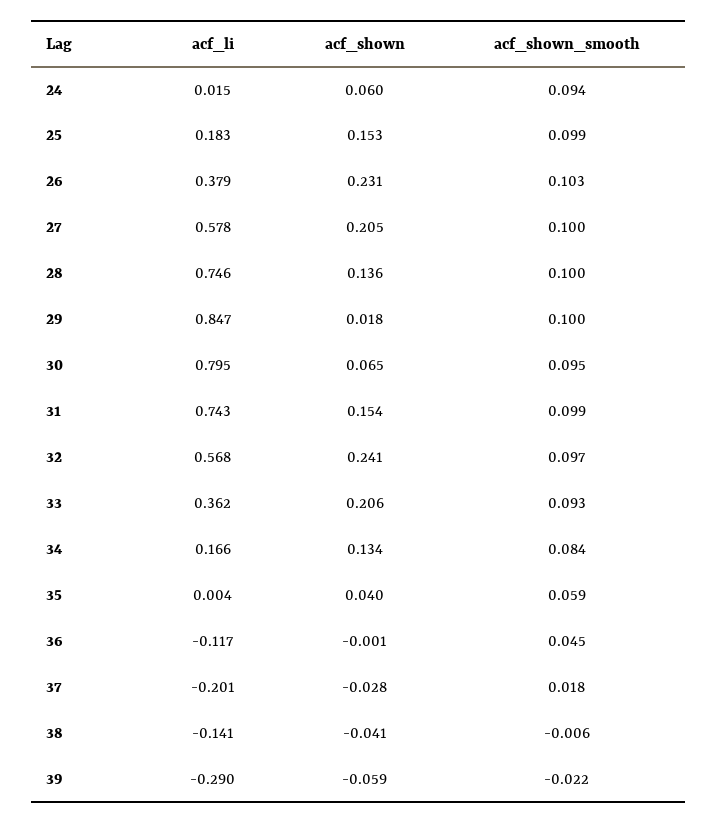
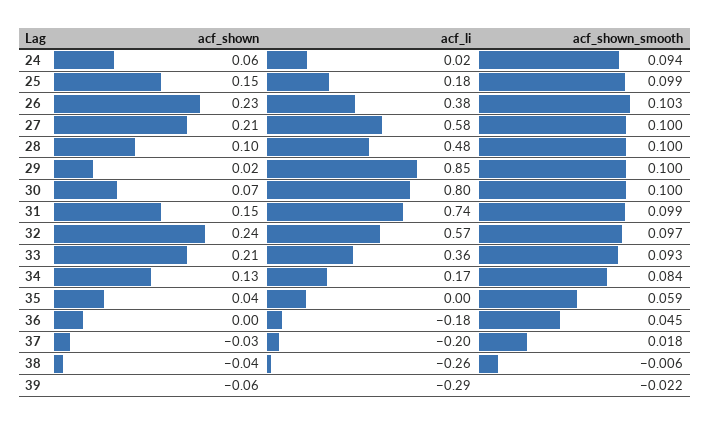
acf_li, 28: 0.746 -> 0.48
acf_shown, 28: 0.136 -> 0.1
acf_shown_smooth, 30: 0.095 -> 0.1
acf_li, 36: -0.117 -> -0.18
acf_li, 38: -0.141 -> -0.26

